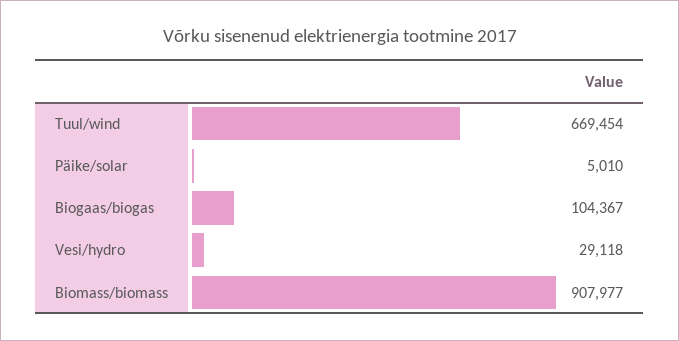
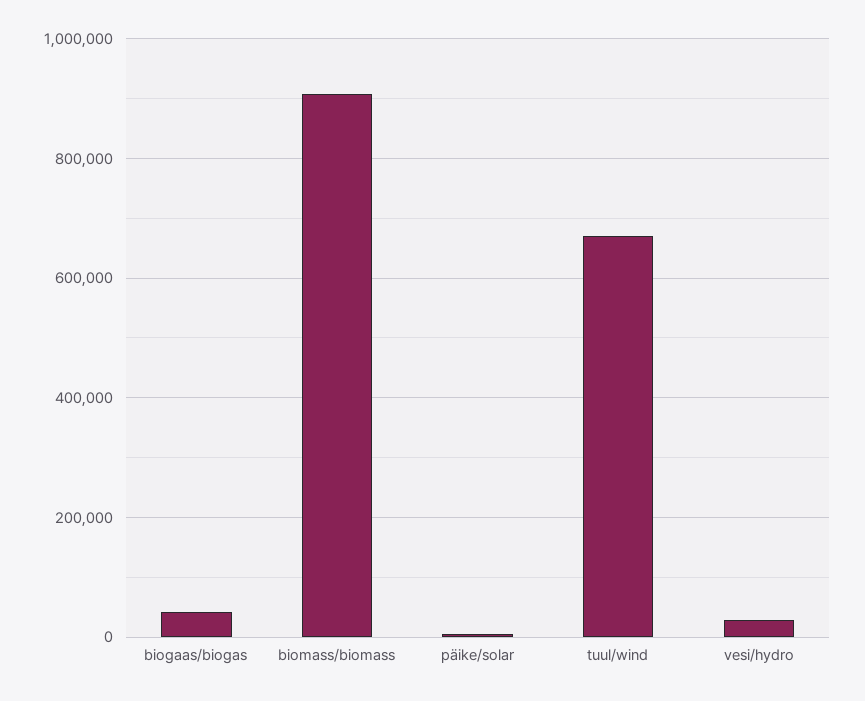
Biogaas/biogas: 104367 -> 40000

